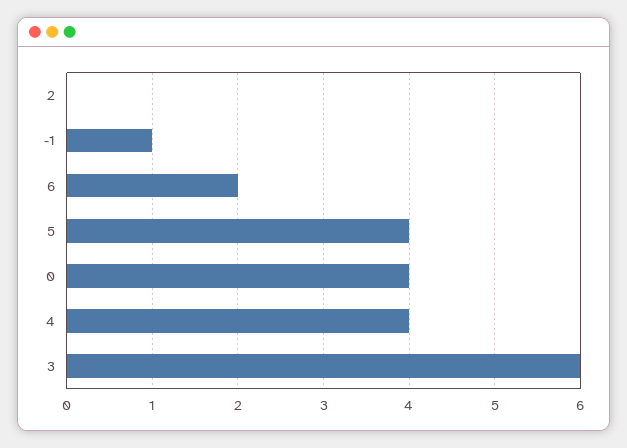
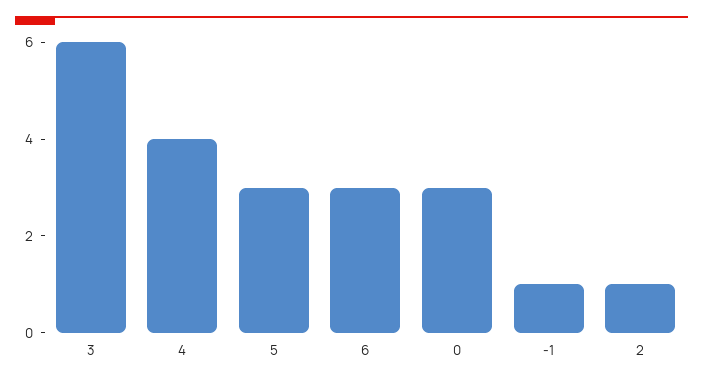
2: 0 -> 1
6: 2 -> 3
5: 4 -> 3
0: 4 -> 3

